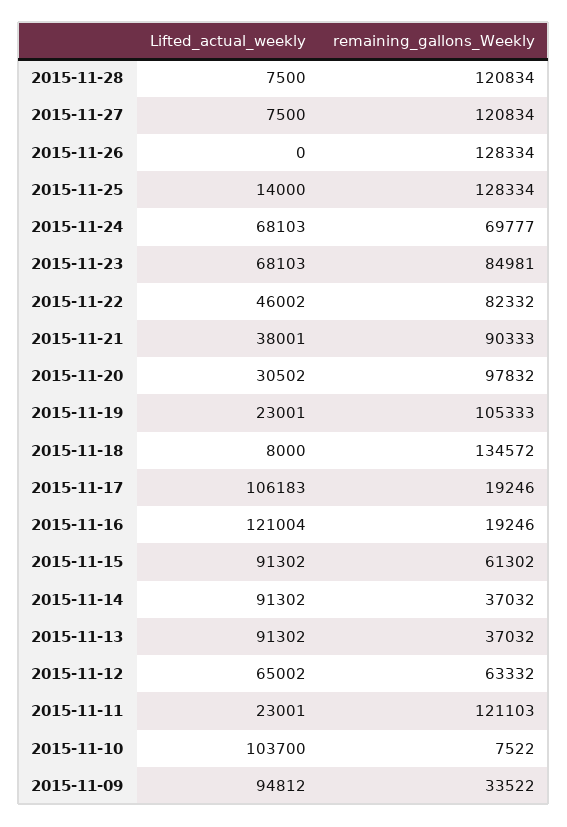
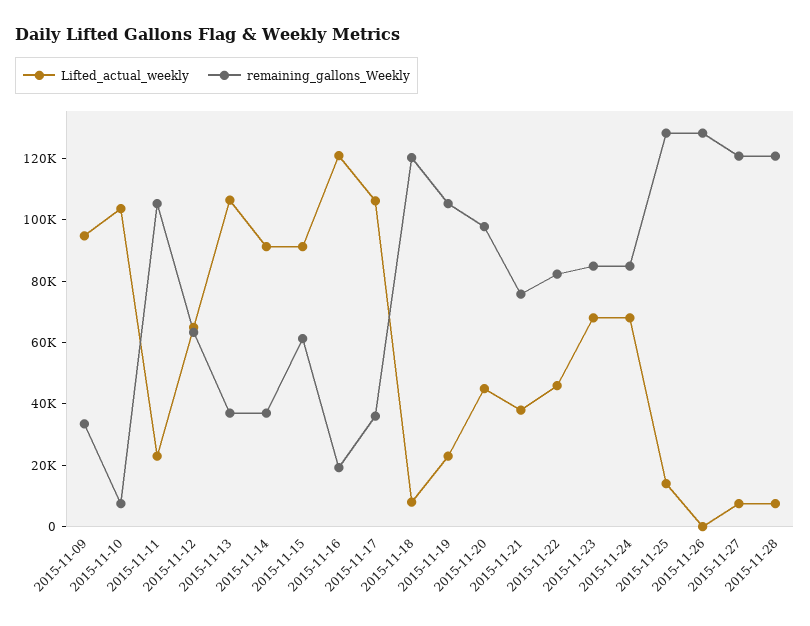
remaining_gallons_Weekly, 2015-11-24: 69777 -> 85000
remaining_gallons_Weekly, 2015-11-21: 90333 -> 75000
Lifted_actual_weekly, 2015-11-20: 30502 -> 45000
remaining_gallons_Weekly, 2015-11-18: 134572 -> 120000
remaining_gallons_Weekly, 2015-11-17: 19246 -> 35000
Lifted_actual_weekly, 2015-11-13: 91302 -> 105000
remaining_gallons_Weekly, 2015-11-11: 121103 -> 105000

